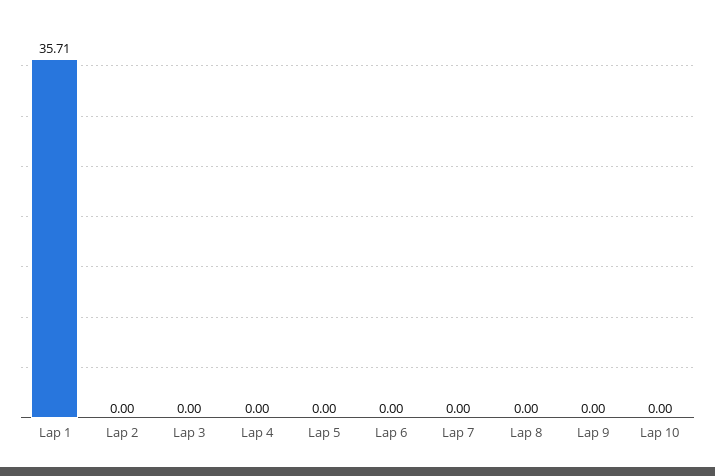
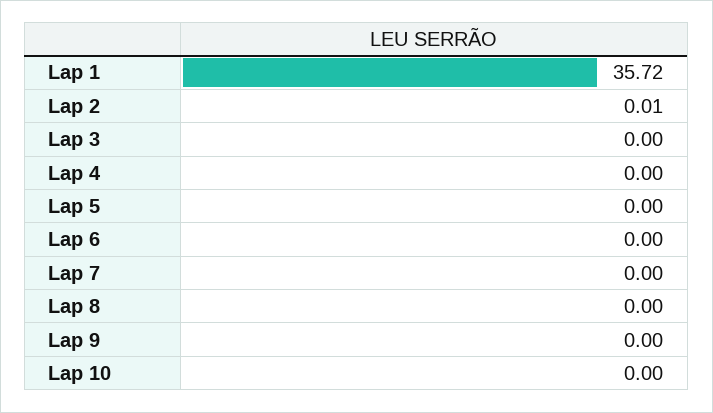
Lap 1: 35.71 -> 35.72
Lap 2: 0 -> 0.01

